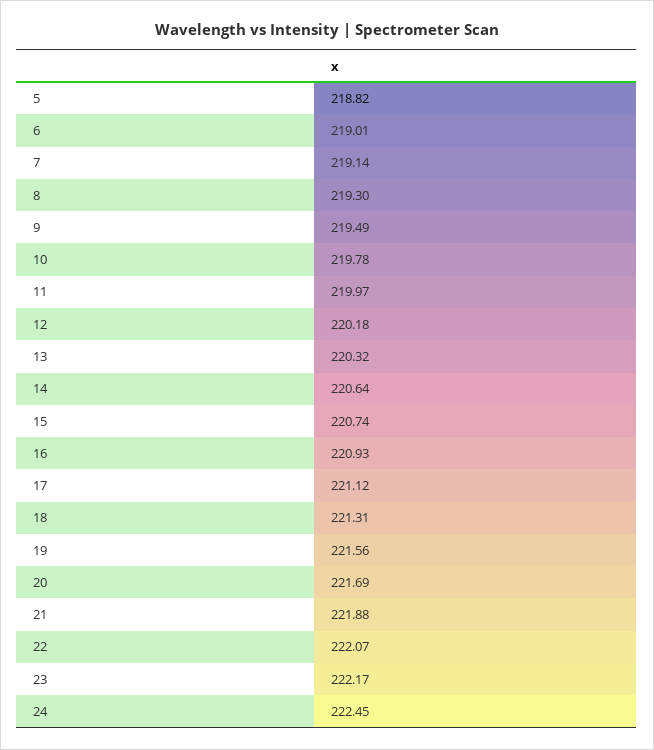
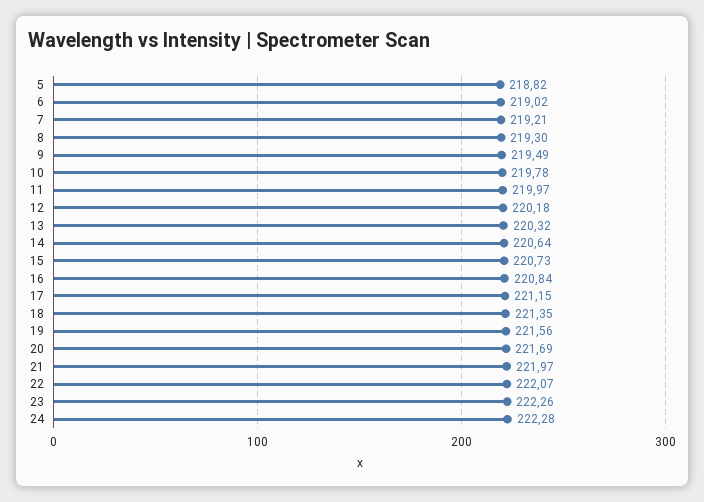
6: 219.01 -> 219.02
7: 219.14 -> 219.21
15: 220.74 -> 220.73
16: 220.93 -> 220.84
17: 221.12 -> 221.15
18: 221.31 -> 221.35
21: 221.88 -> 221.97
23: 222.17 -> 222.26
24: 222.45 -> 222.28

